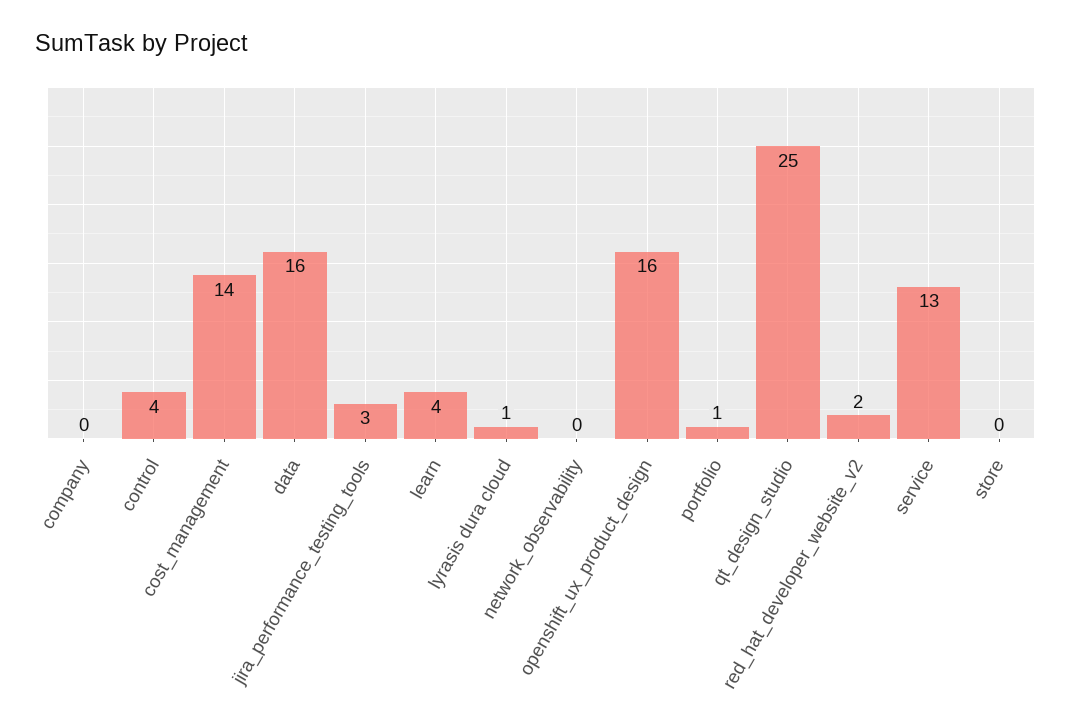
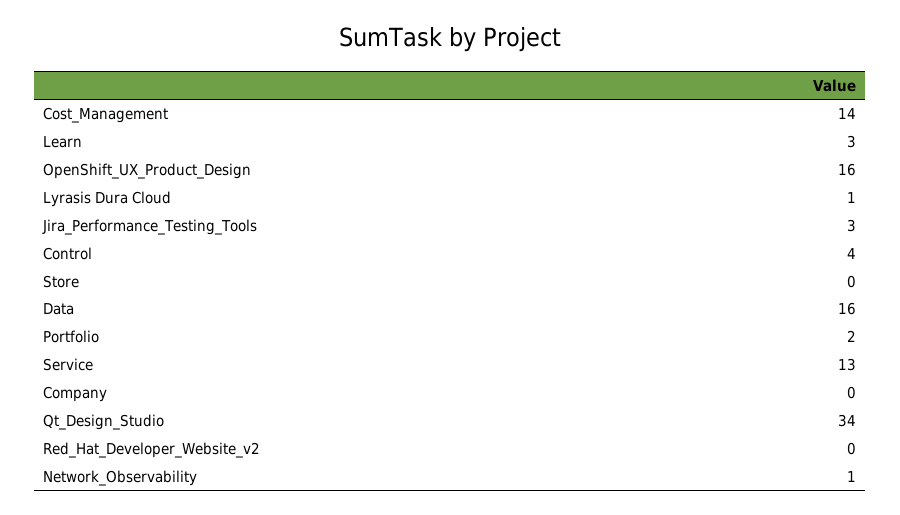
learn: 4 -> 3
network_observability: 0 -> 1
portfolio: 1 -> 2
qt_design_studio: 25 -> 34
red_hat_developer_website_v2: 2 -> 0

